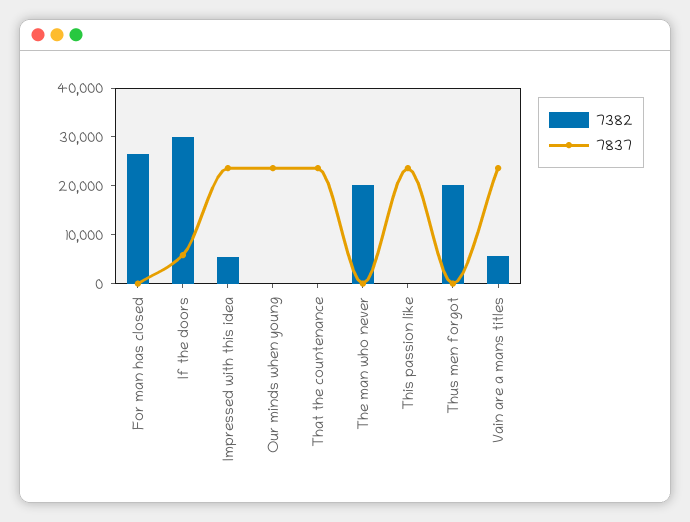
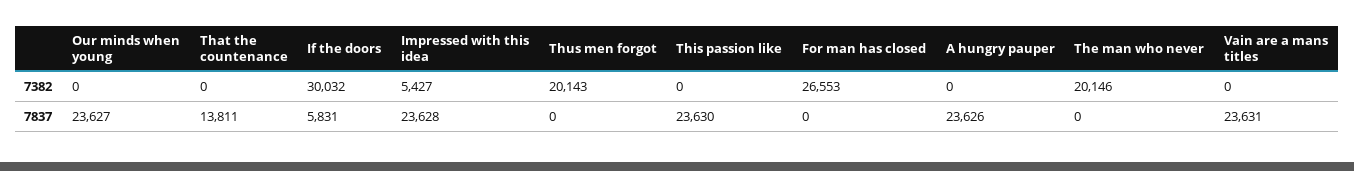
7837, That the countenance: 24000 -> 13811
7382, Vain are a mans titles: 6000 -> 0
7382, A hungry pauper: none -> 0
7837, A hungry pauper: none -> 23626

